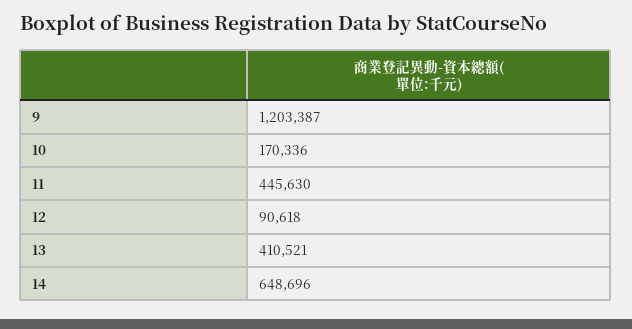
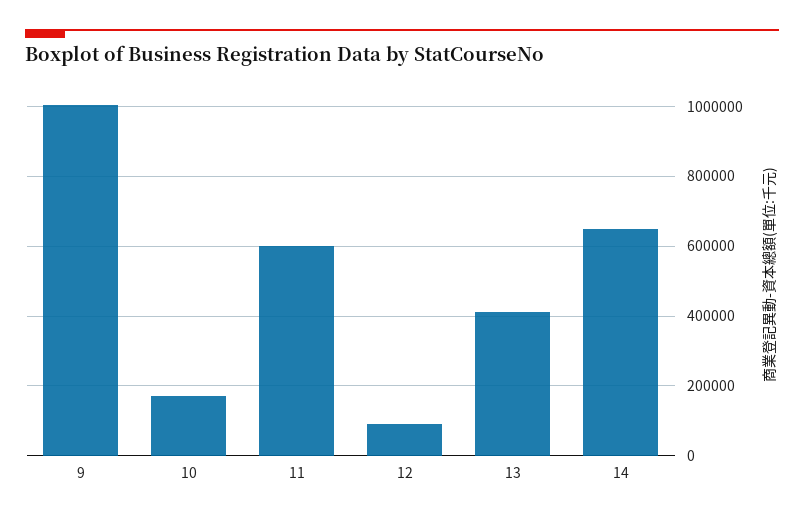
9: 1203387 -> 1000000
11: 445630 -> 600000

